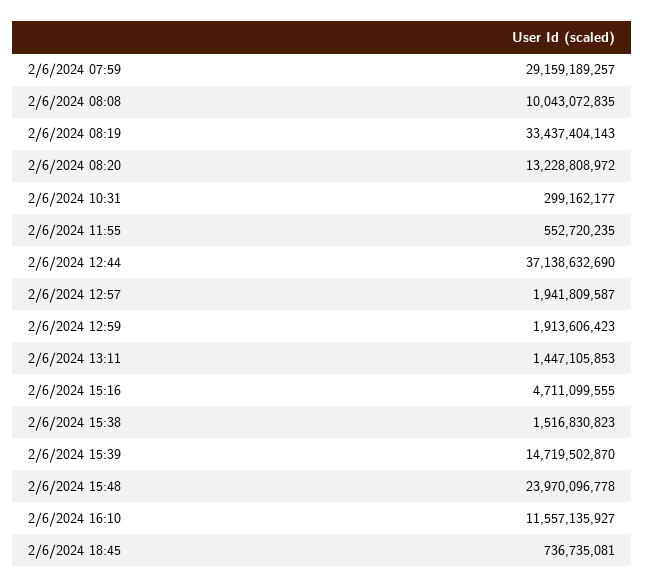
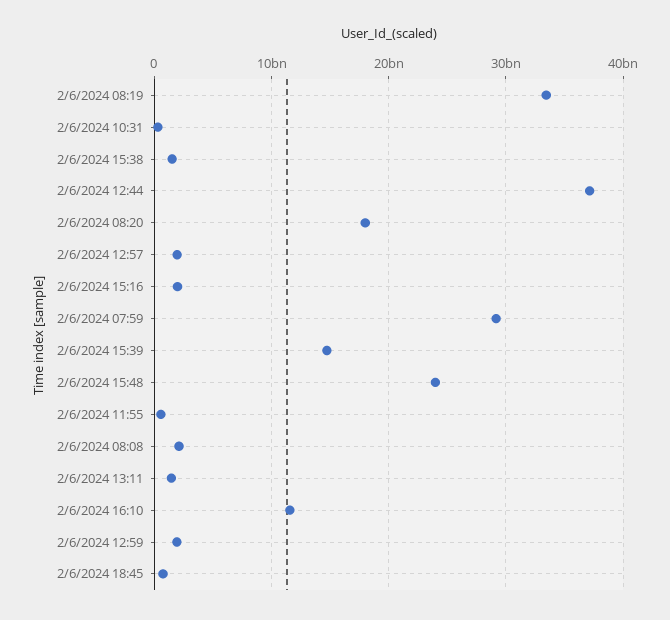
2/6/2024 08:08: 10043072835 -> 2000000000
2/6/2024 08:20: 13228808972 -> 18000000000
2/6/2024 15:16: 4711099555 -> 2000000000

